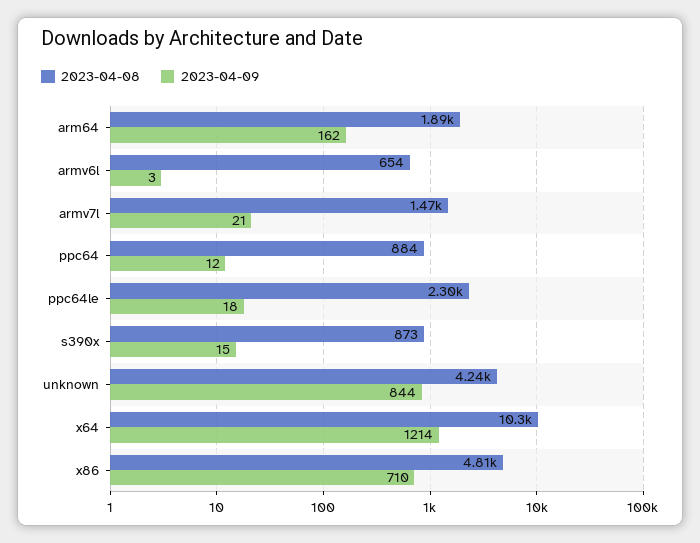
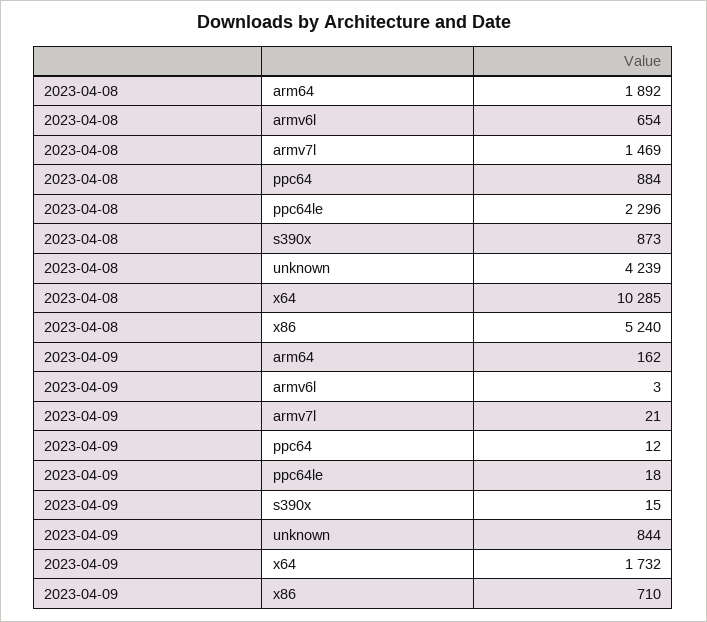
2023-04-09, x64: 1214 -> 1732
2023-04-08, x86: 4810 -> 5240

